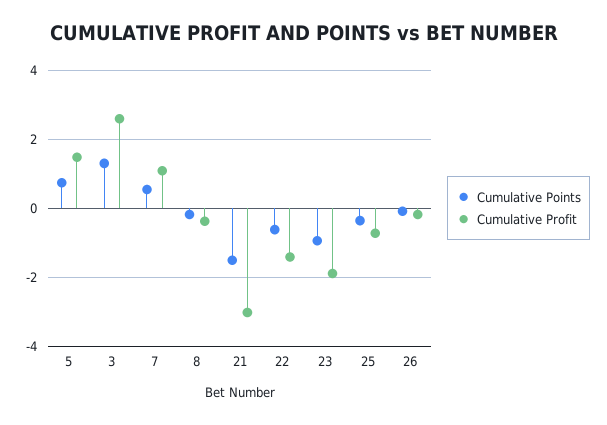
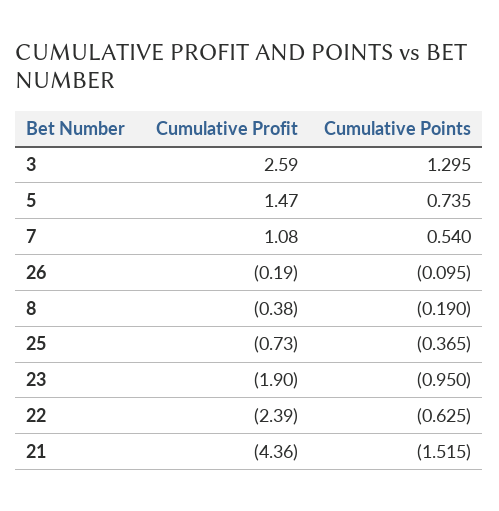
Cumulative Profit, 21: -3 -> -4.36
Cumulative Profit, 22: -1.4 -> -2.39

